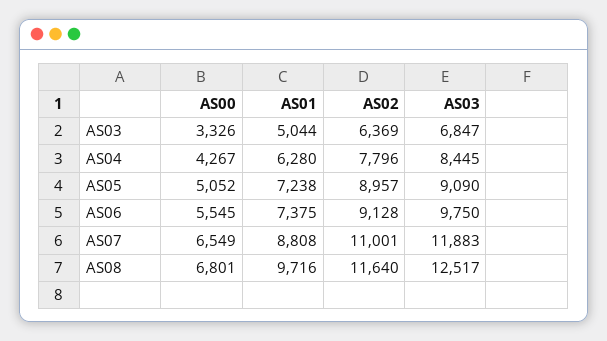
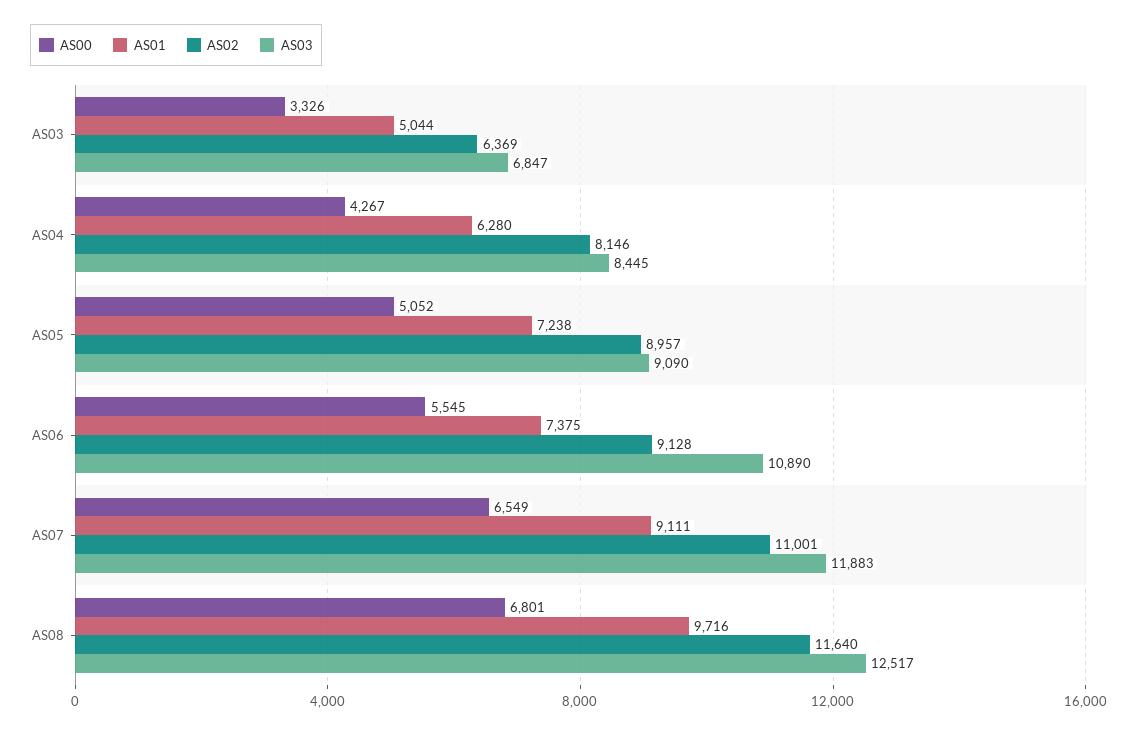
AS02, AS04: 7796 -> 8146
AS03, AS06: 9750 -> 10890
AS01, AS07: 8808 -> 9111

